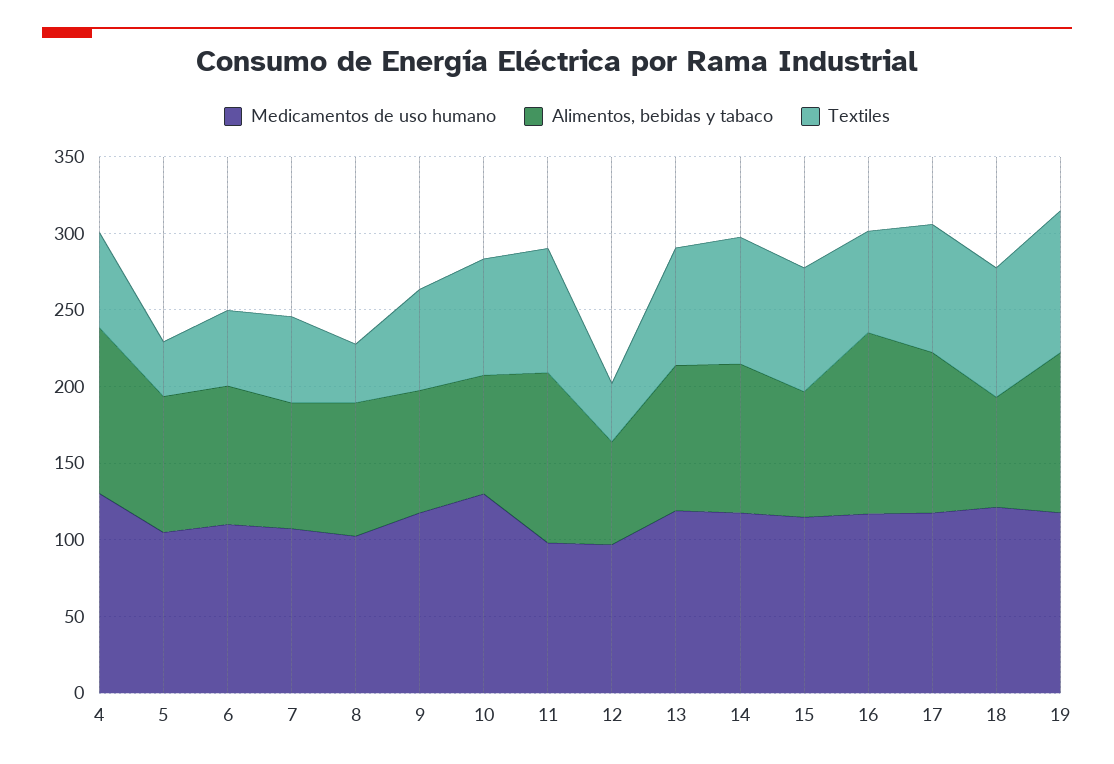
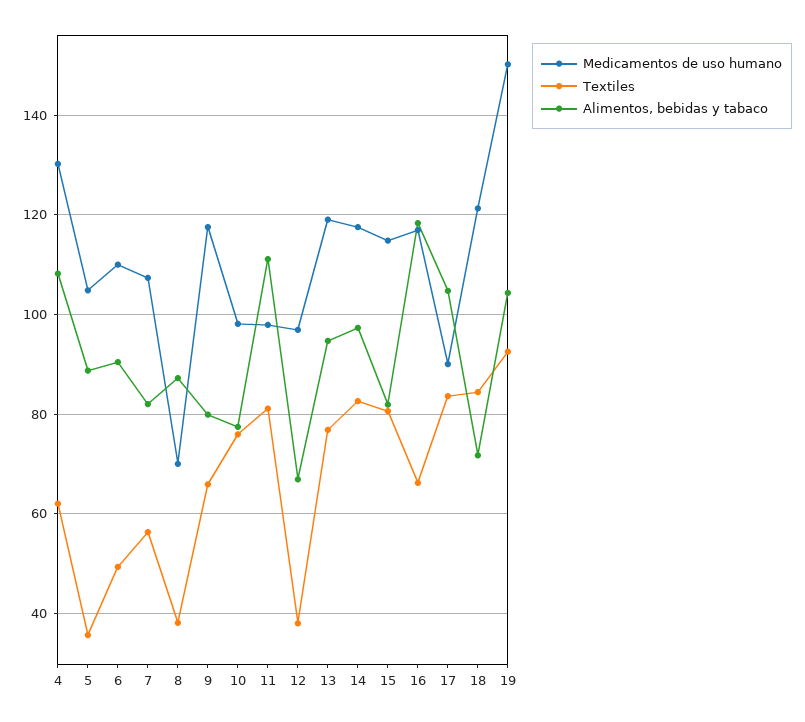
Medicamentos de uso humano, 8: 100 -> 70
Medicamentos de uso humano, 10: 130 -> 98
Medicamentos de uso humano, 17: 120 -> 90
Medicamentos de uso humano, 19: 120 -> 150

